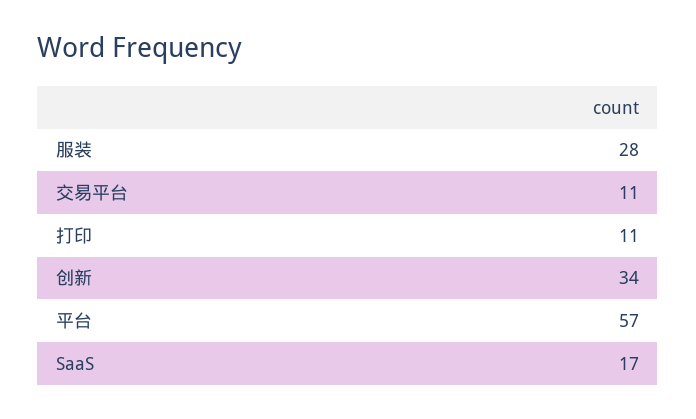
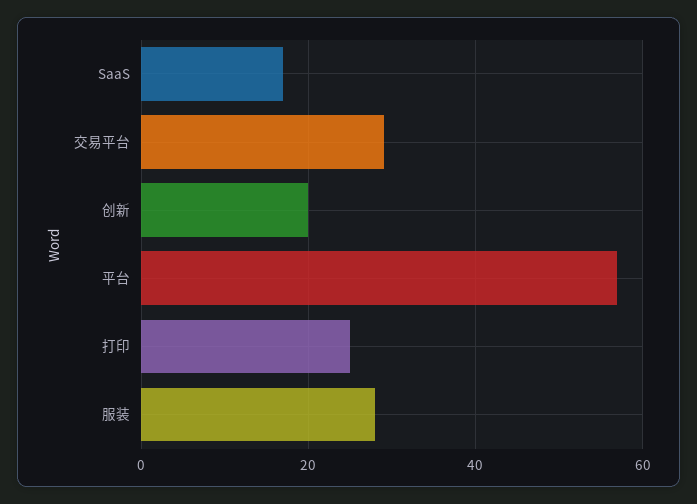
交易平台: 11 -> 30
打印: 11 -> 25
创新: 34 -> 20

